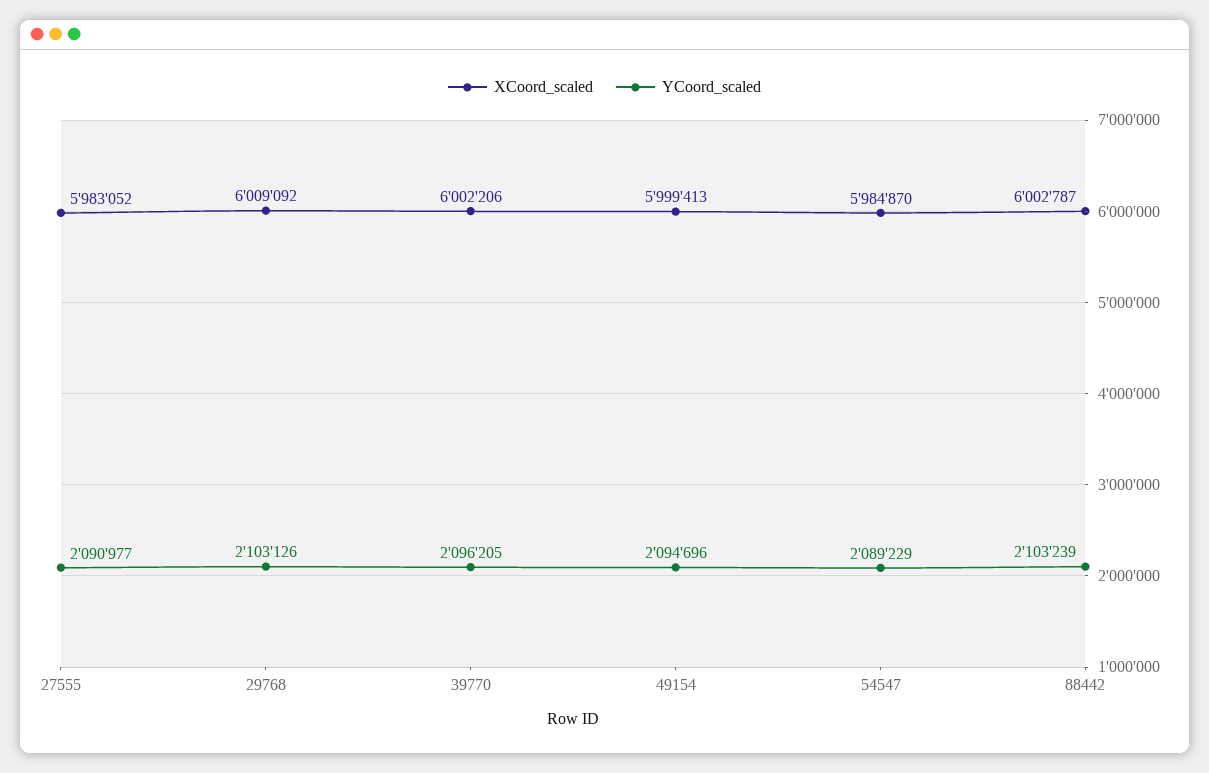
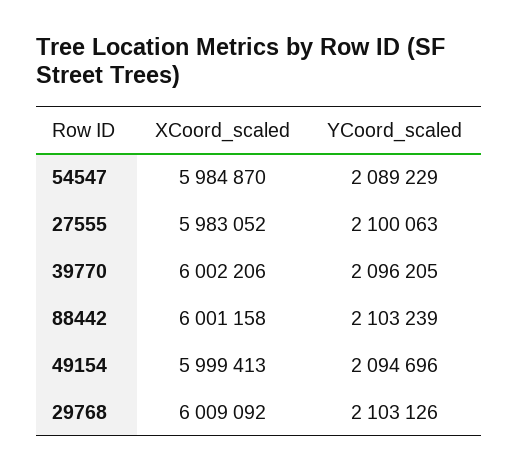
YCoord_scaled, 27555: 2090977 -> 2100063
XCoord_scaled, 88442: 6002787 -> 6001158

